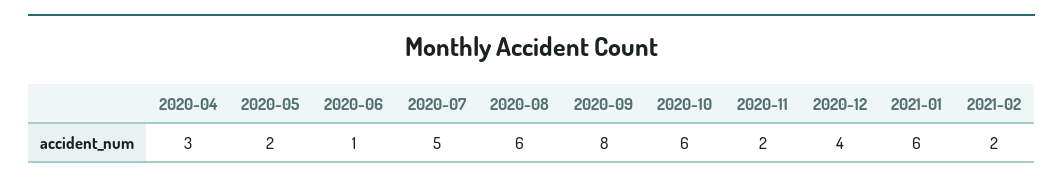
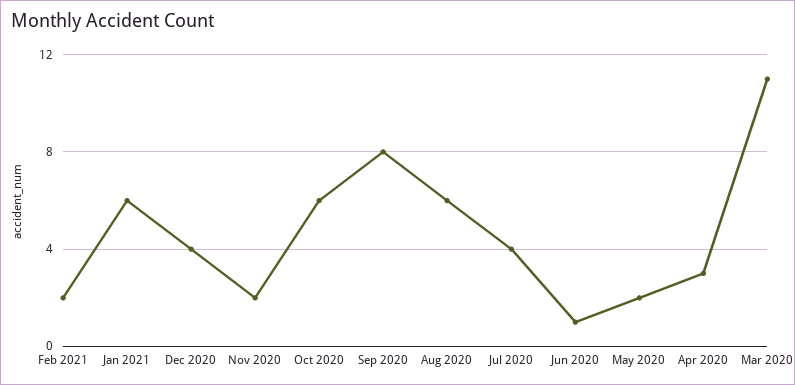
2020-07: 5 -> 4
Mar 2020: none -> 11

